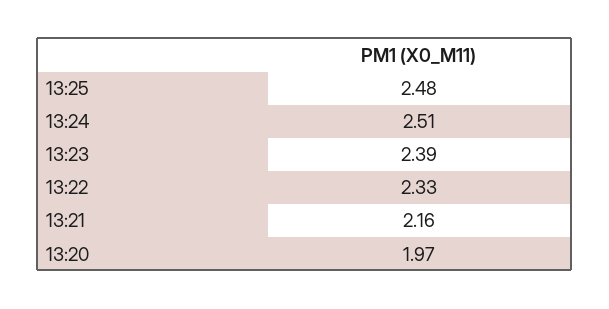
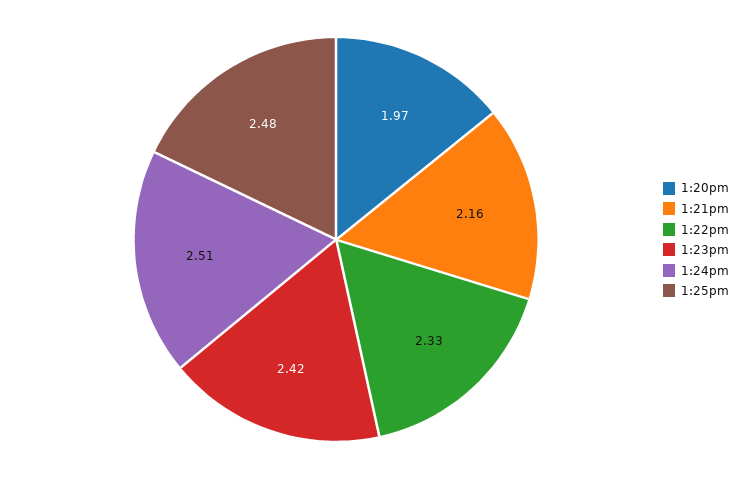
13:23: 2.39 -> 2.42

